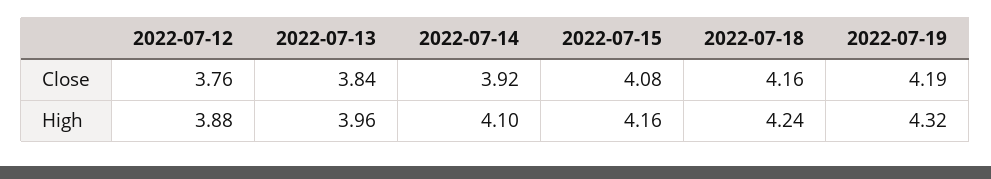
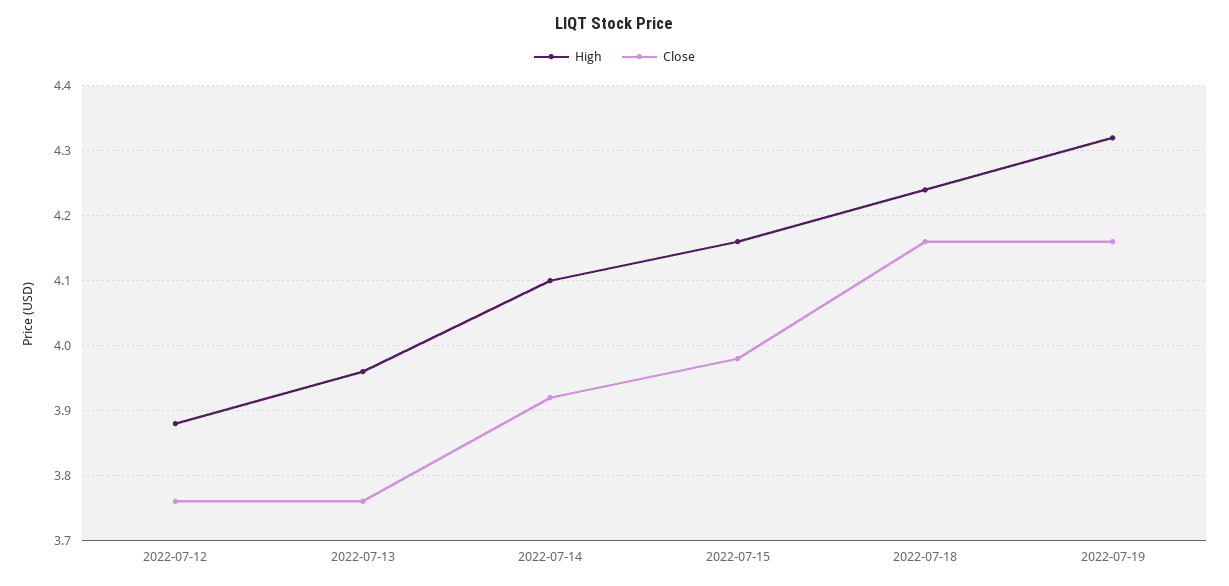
Close, 2022-07-13: 3.84 -> 3.76
Close, 2022-07-15: 4.08 -> 3.98
Close, 2022-07-19: 4.19 -> 4.16

